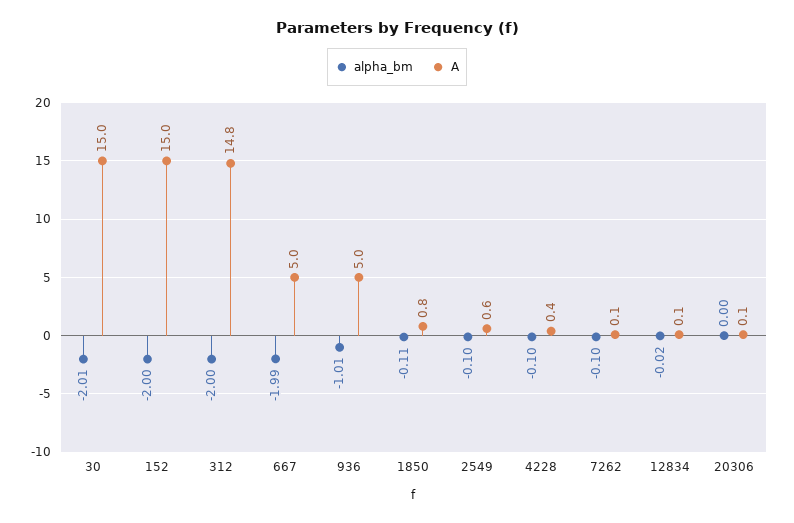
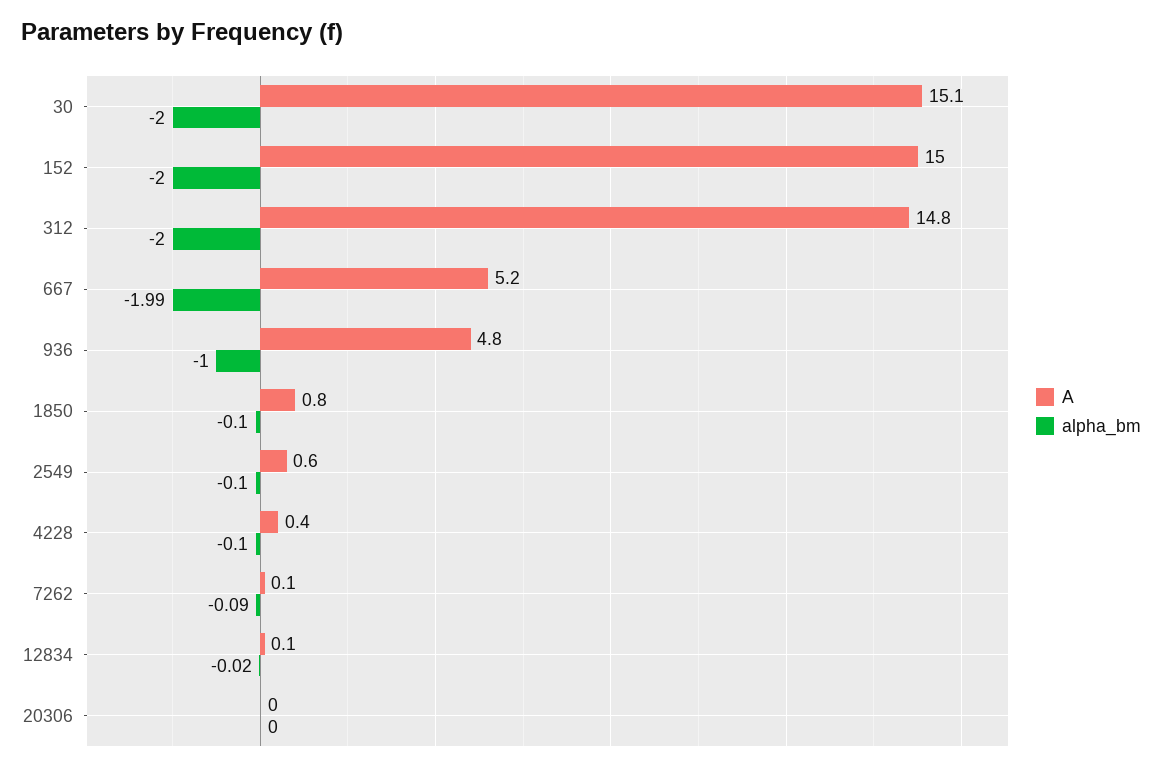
alpha_bm, 30: -2.01 -> -2
A, 30: 15 -> 15.1
A, 667: 5 -> 5.2
alpha_bm, 936: -1.01 -> -1
A, 936: 5 -> 4.8
alpha_bm, 1850: -0.11 -> -0.1
alpha_bm, 7262: -0.1 -> -0.09
A, 20306: 0.1 -> 0

